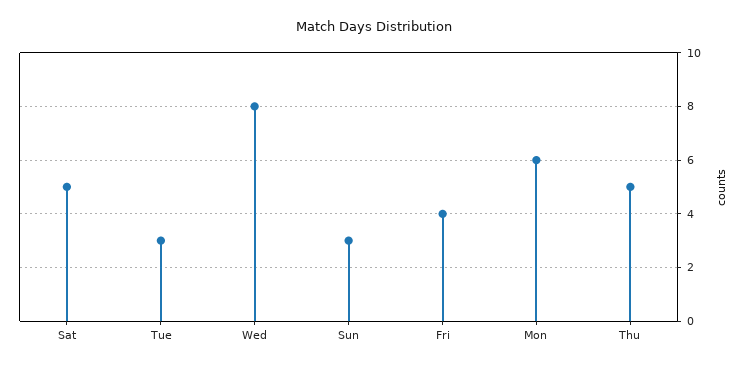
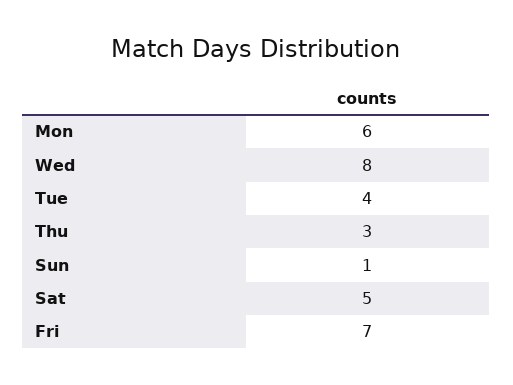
Tue: 3 -> 4
Sun: 3 -> 1
Fri: 4 -> 7
Thu: 5 -> 3

